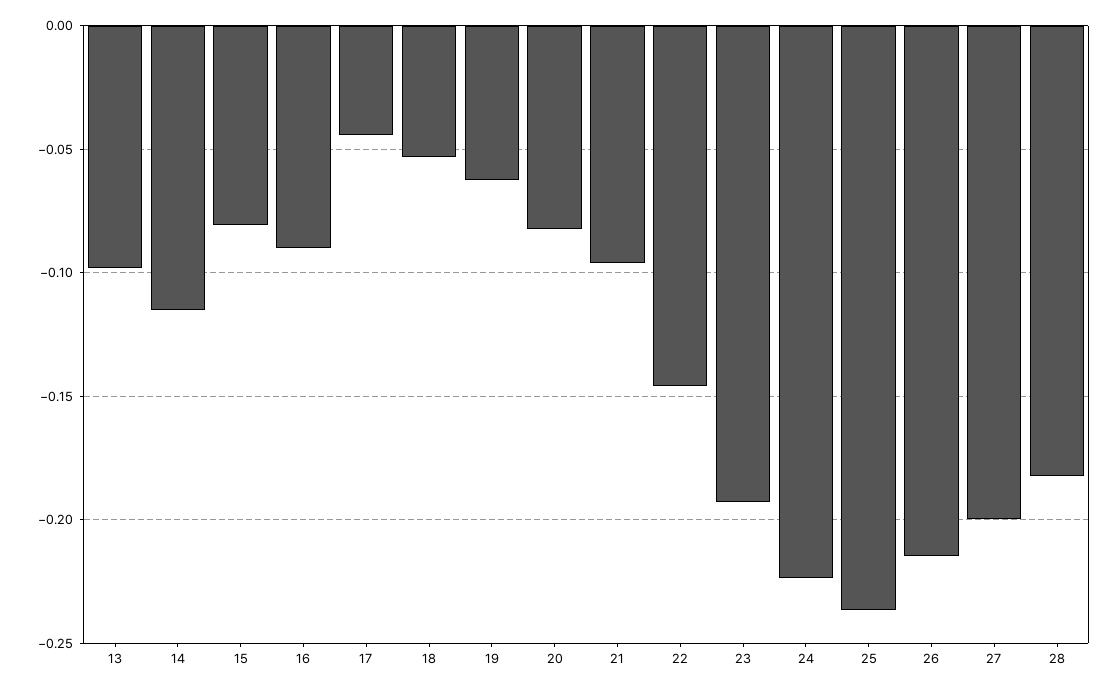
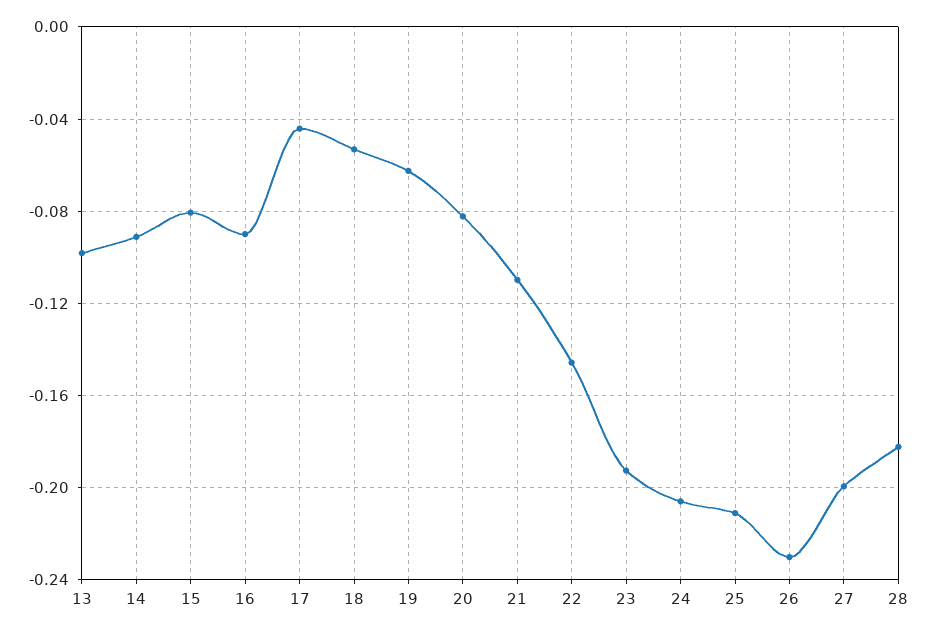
14: -0.115 -> -0.09
21: -0.095 -> -0.11
24: -0.225 -> -0.205
25: -0.235 -> -0.21
26: -0.215 -> -0.23

